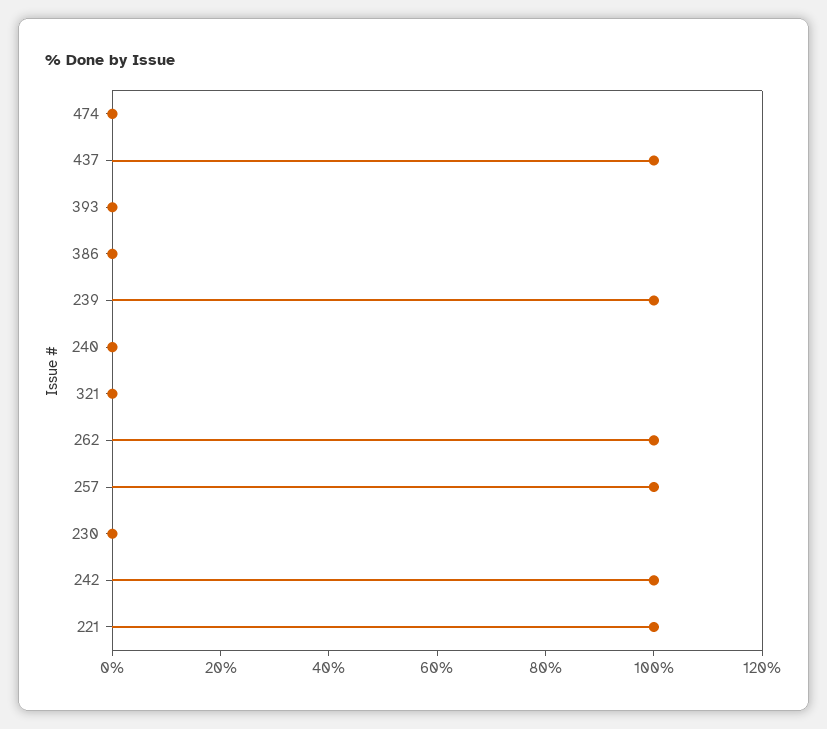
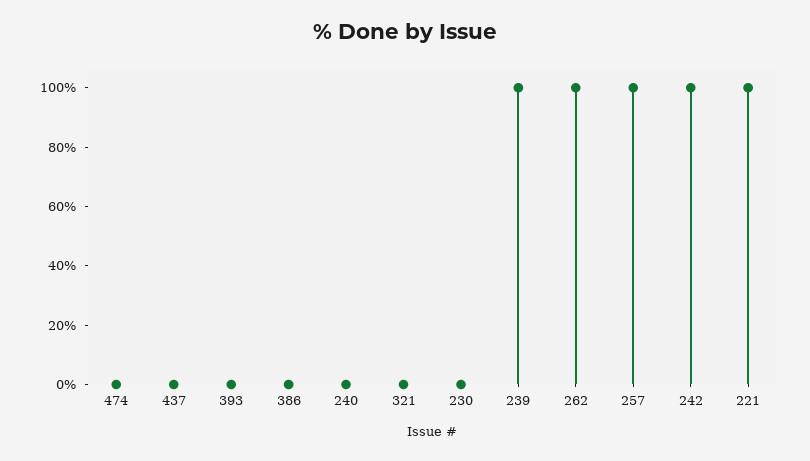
437: 100 -> 0

